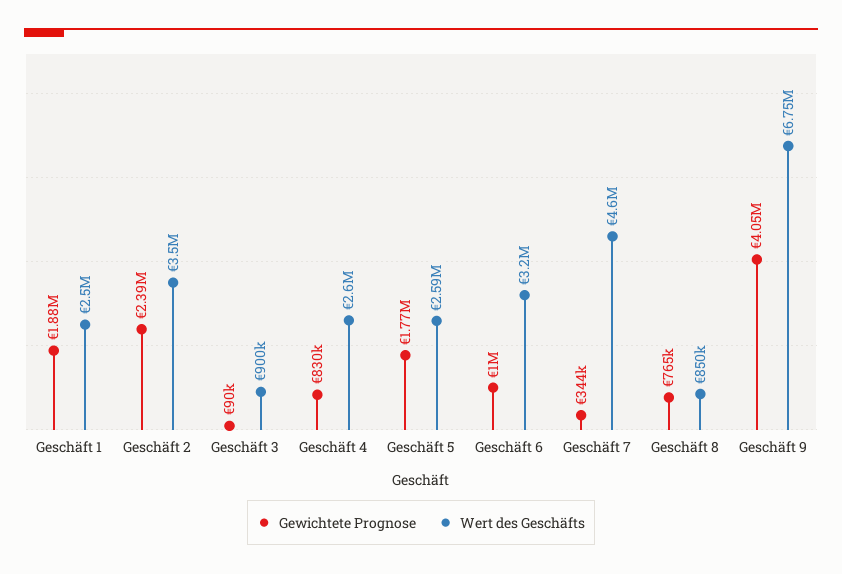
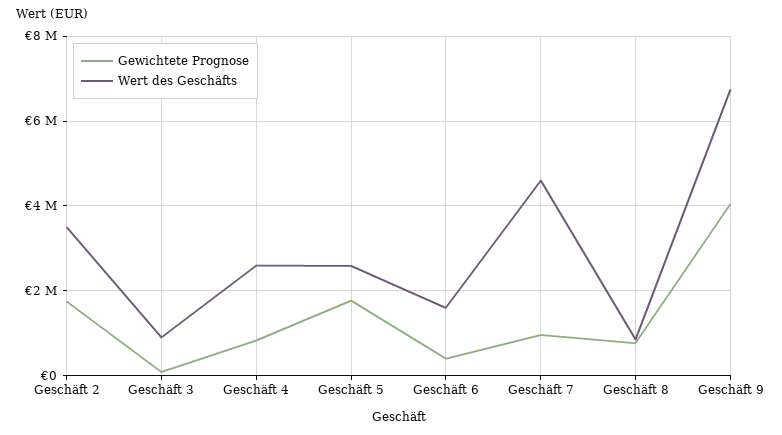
Gewichtete Prognose, Geschäft 1: 1880000 -> none
Wert des Geschäfts, Geschäft 1: 2500000 -> none
Gewichtete Prognose, Geschäft 2: 2390000 -> 1800000
Gewichtete Prognose, Geschäft 6: 1000000 -> 400000
Wert des Geschäfts, Geschäft 6: 3200000 -> 1600000
Gewichtete Prognose, Geschäft 7: 344000 -> 1000000

